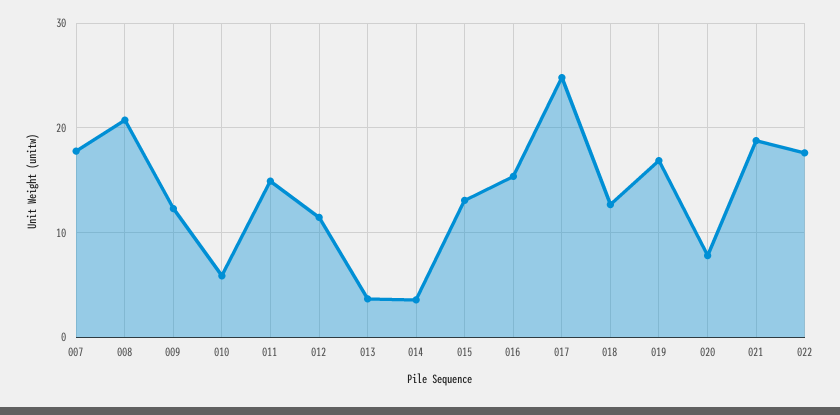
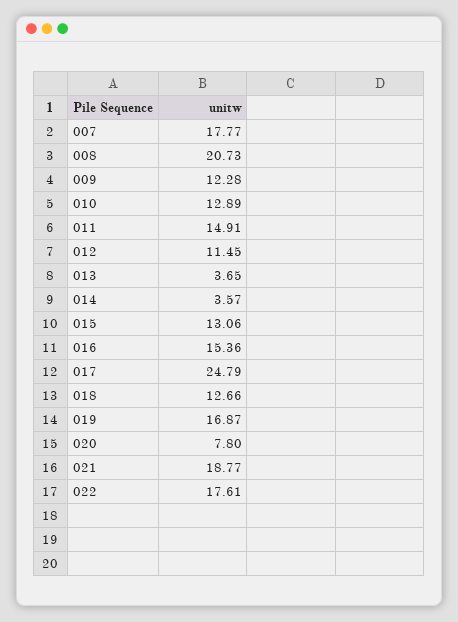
010: 6 -> 12.89

